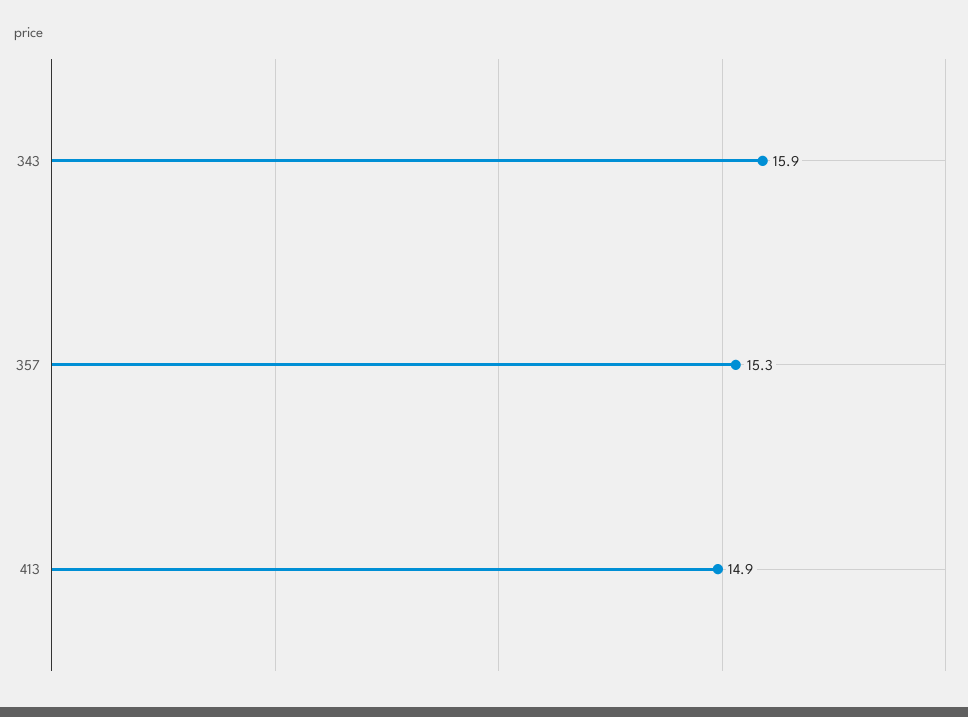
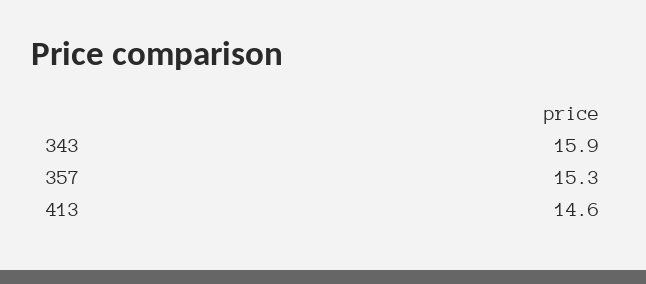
413: 14.9 -> 14.6

